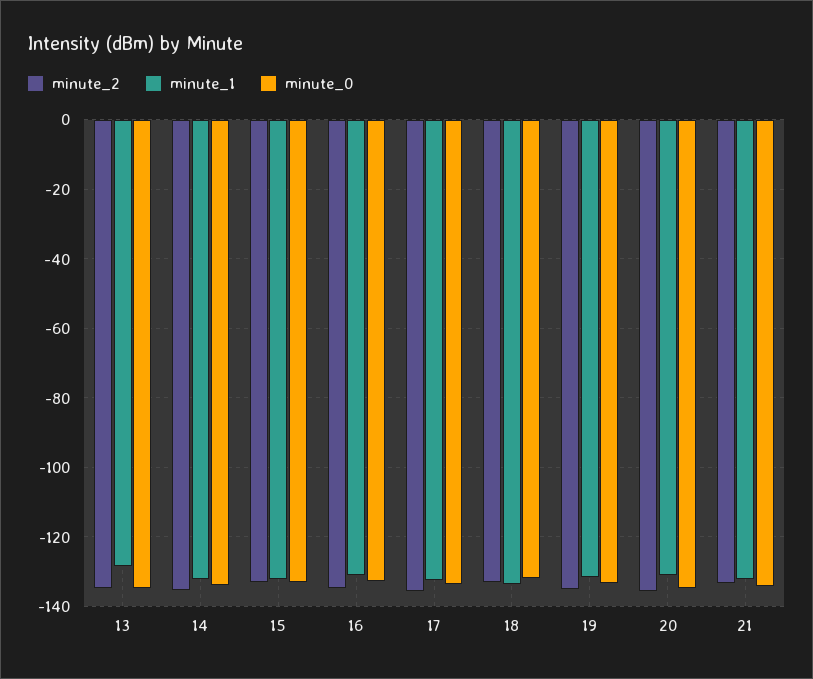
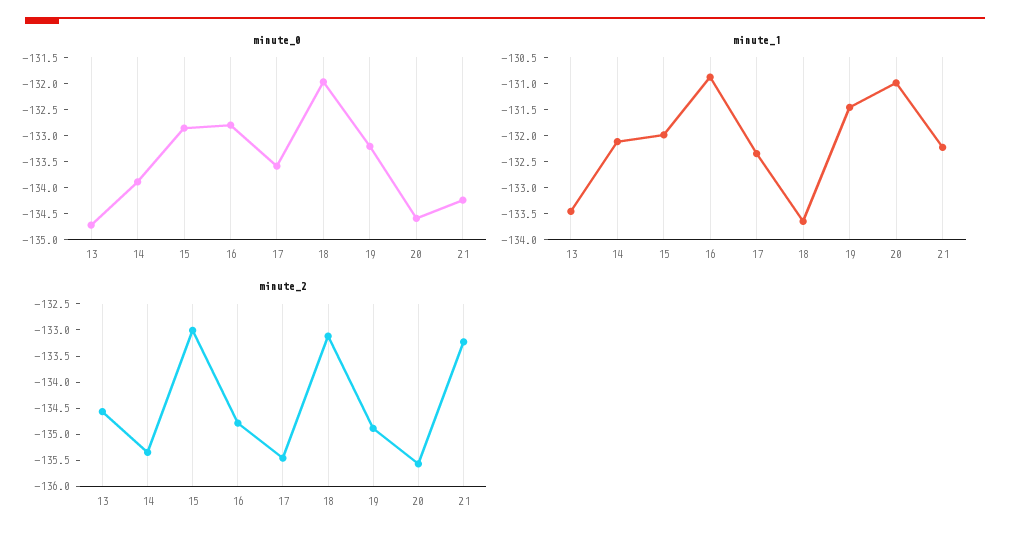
minute_1, 13: -128 -> -133.5

